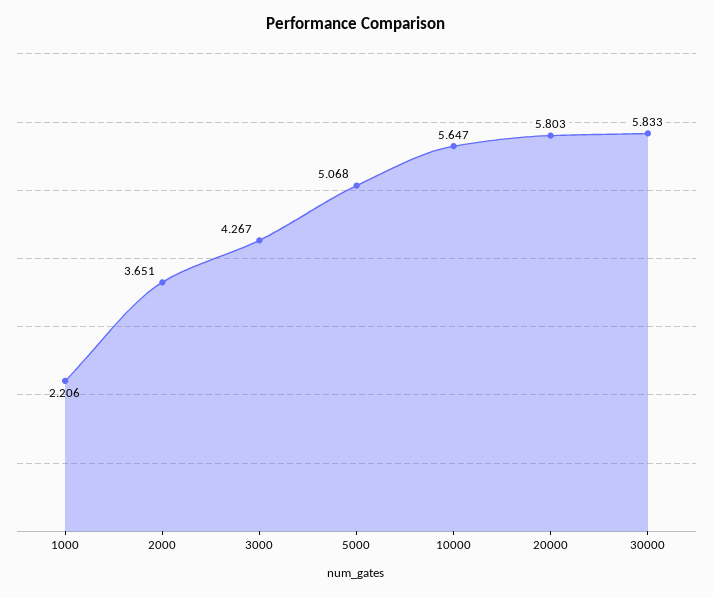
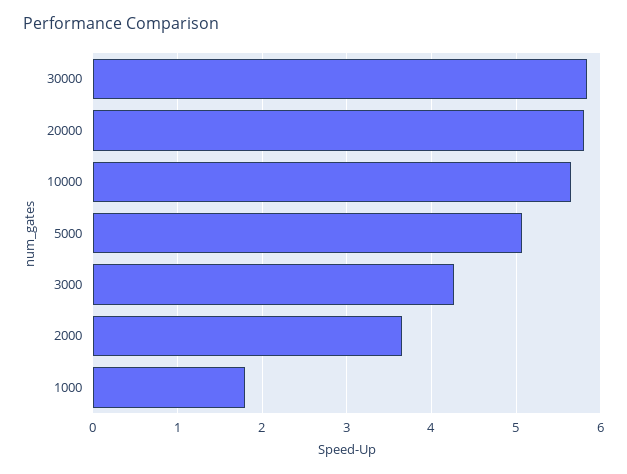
1000: 2.206 -> 1.8

